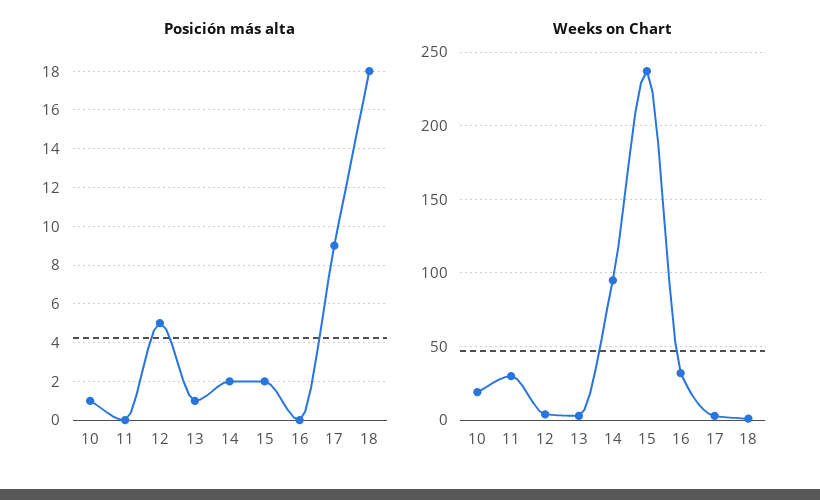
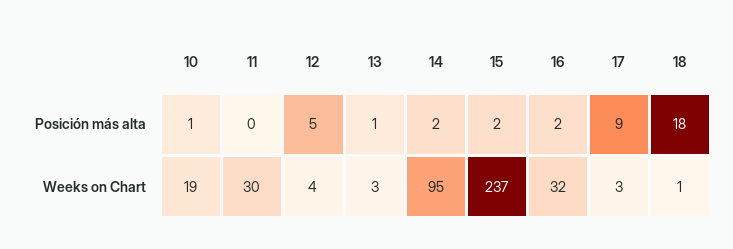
Posición más alta, 16: 0 -> 2

